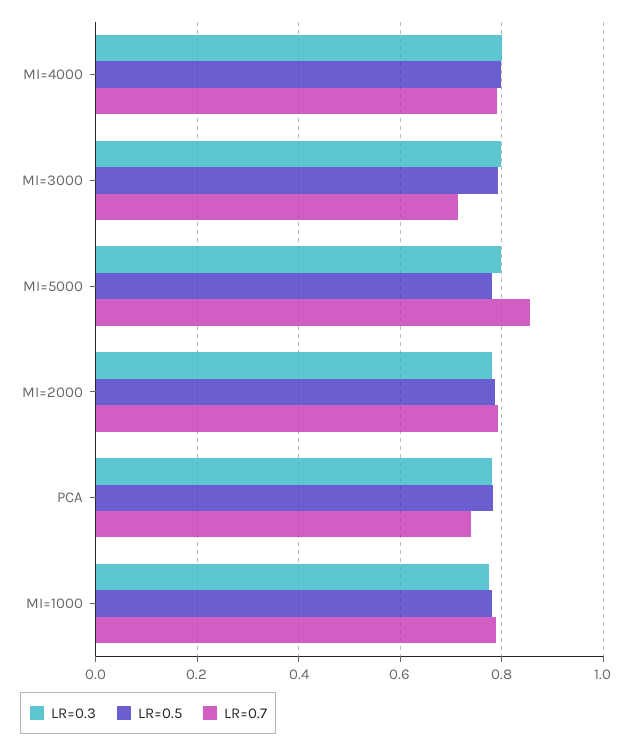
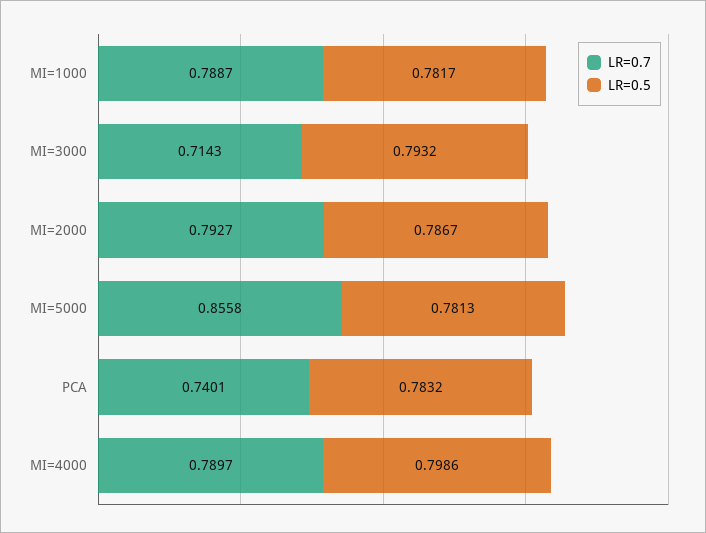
LR=0.3, MI=4000: 0.8 -> none
LR=0.3, MI=3000: 0.8 -> none
LR=0.3, MI=5000: 0.8 -> none
LR=0.3, MI=2000: 0.78 -> none
LR=0.3, PCA: 0.78 -> none
LR=0.3, MI=1000: 0.78 -> none

